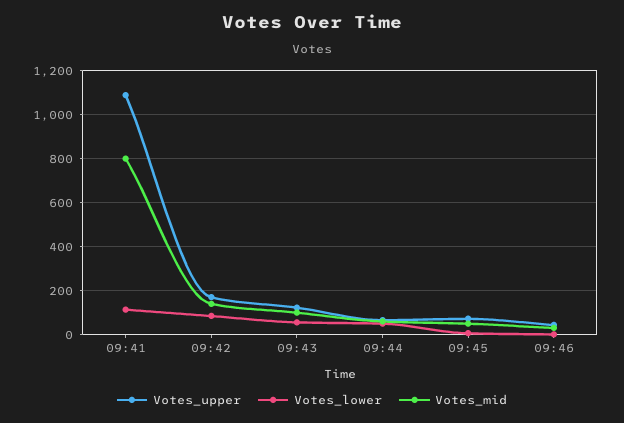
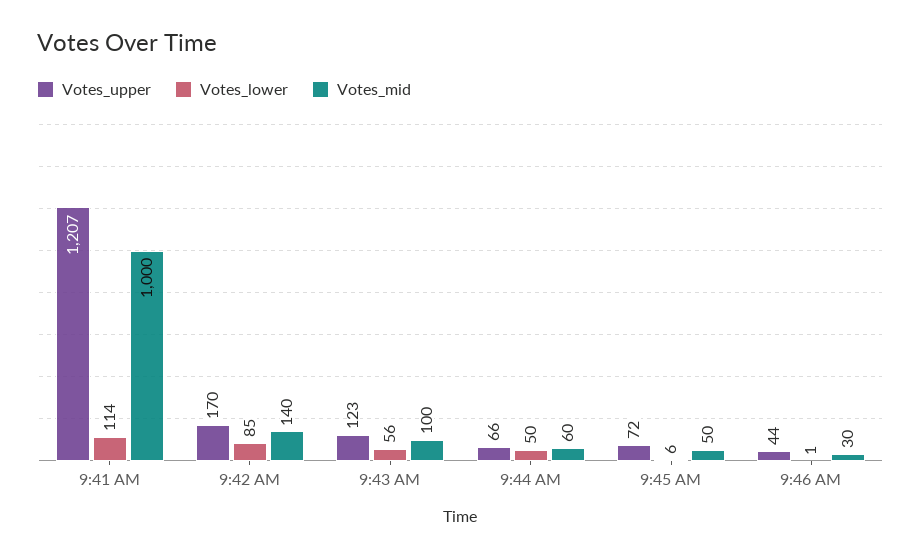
Votes_upper, 09:41: 1100 -> 1207
Votes_mid, 09:41: 800 -> 1000

